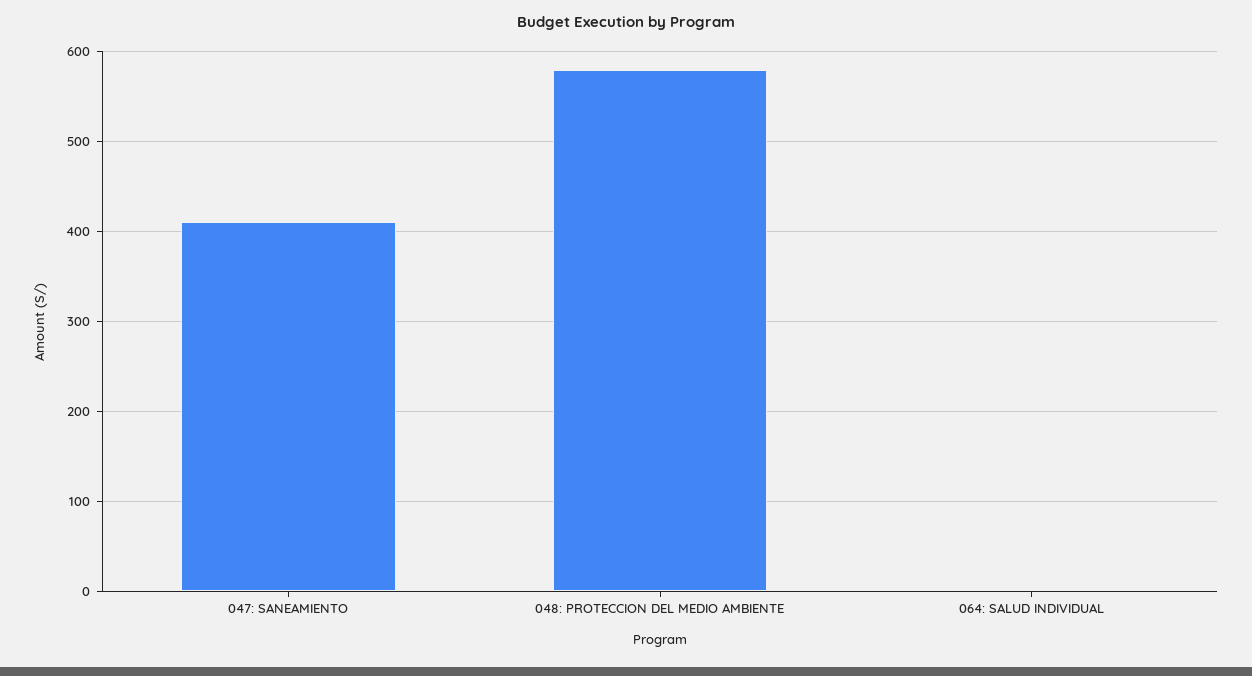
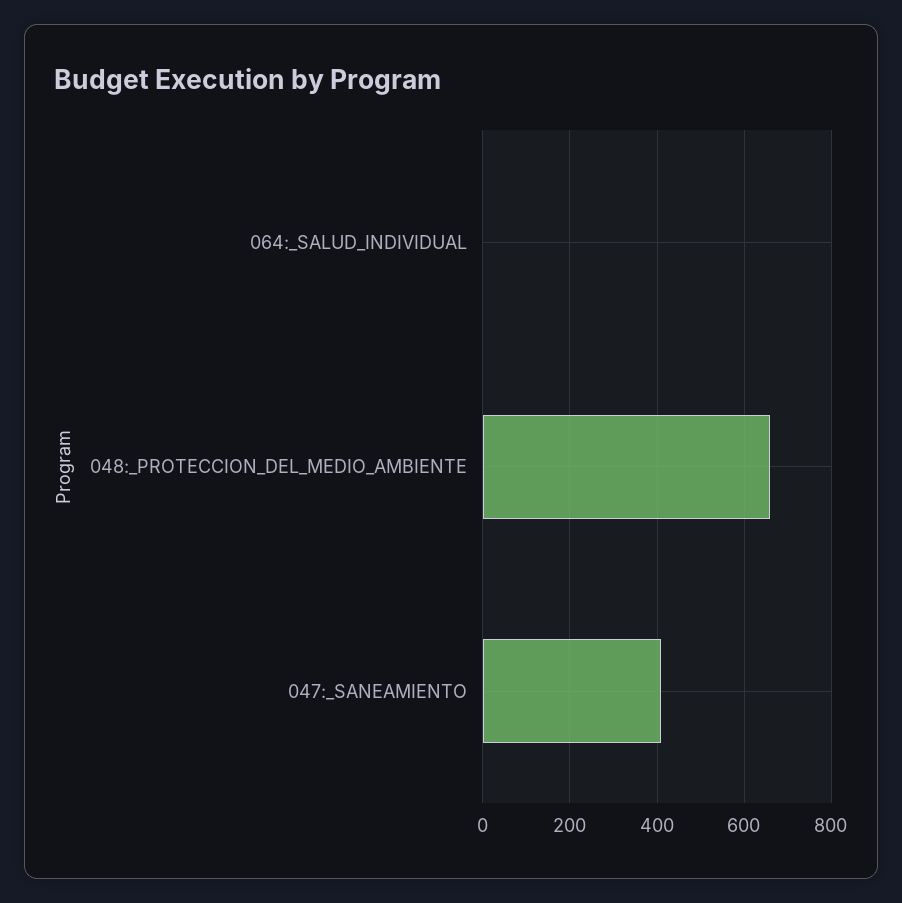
048: PROTECCION DEL MEDIO AMBIENTE: 580 -> 660

